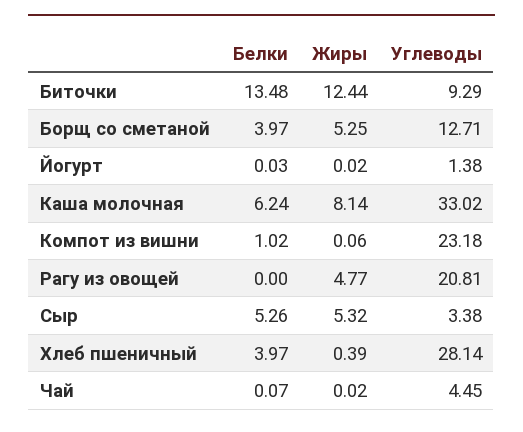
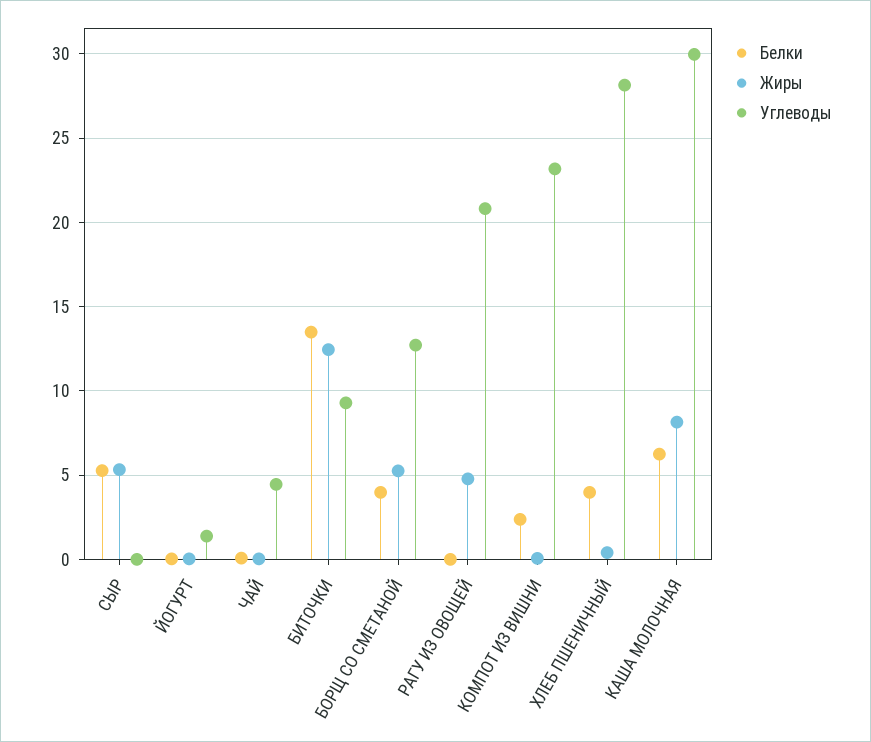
Углеводы, Каша молочная: 33.02 -> 30
Белки, Компот из вишни: 1.02 -> 2.5
Углеводы, Сыр: 3.38 -> 0

